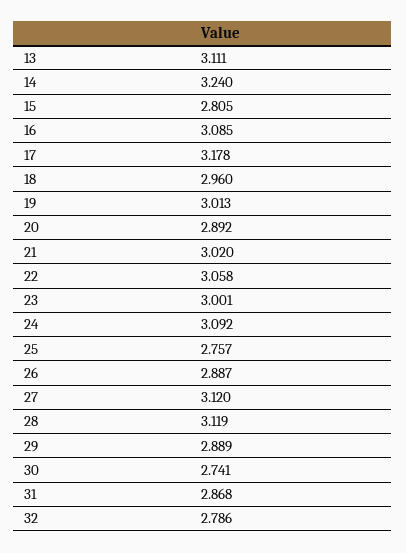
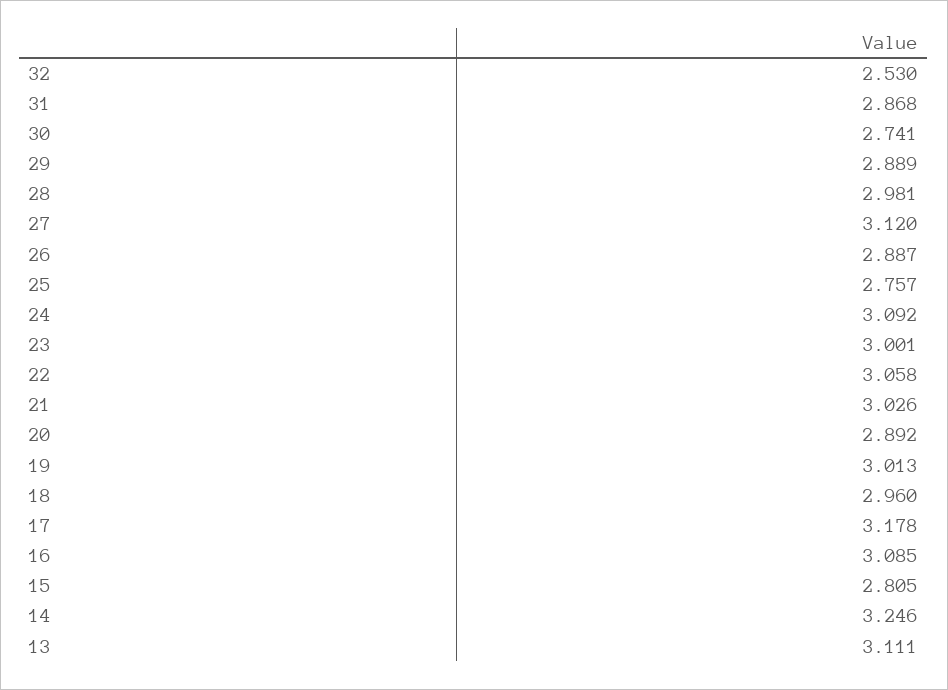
14: 3.24 -> 3.246
21: 3.02 -> 3.026
28: 3.119 -> 2.981
32: 2.786 -> 2.53

